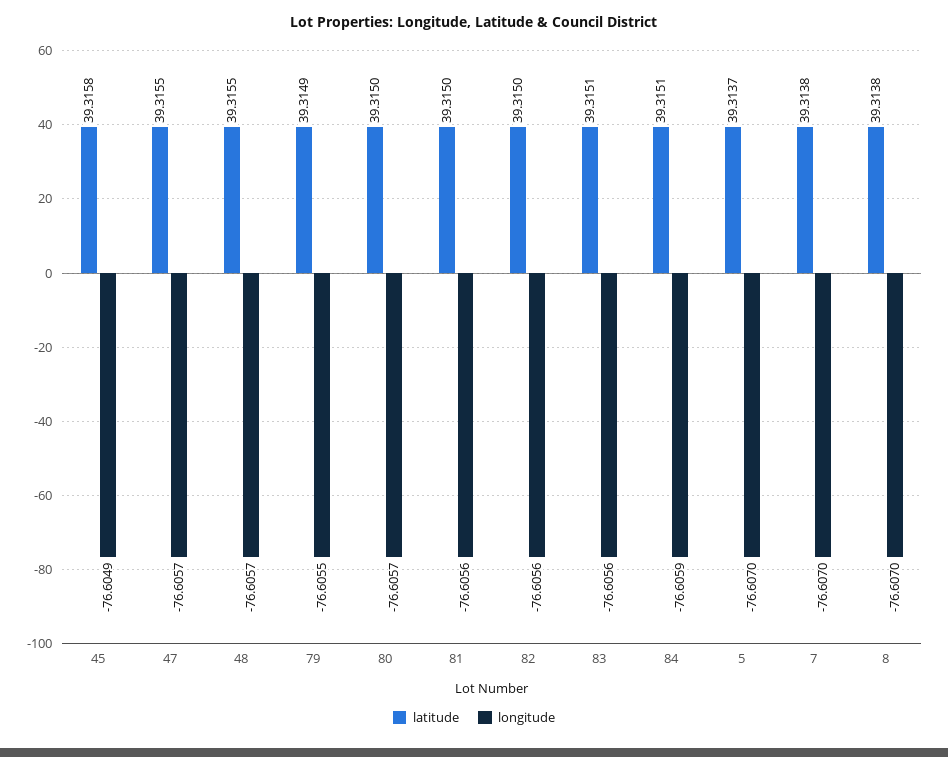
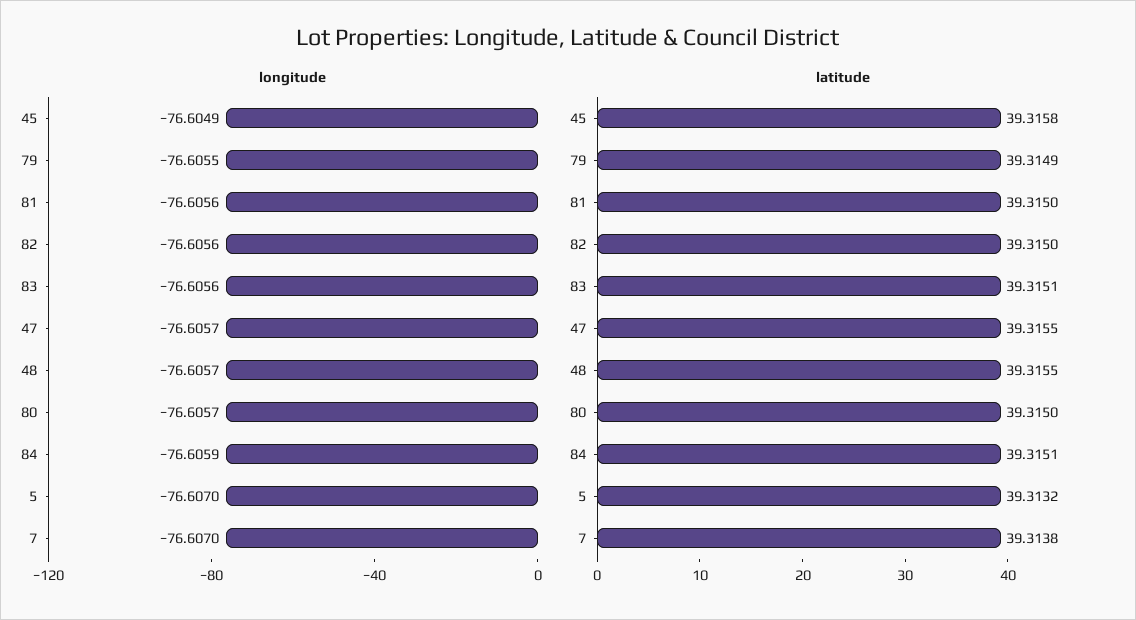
latitude, 5: 39.3137 -> 39.3132
latitude, 8: 39.3138 -> none
longitude, 8: -76.607 -> none

